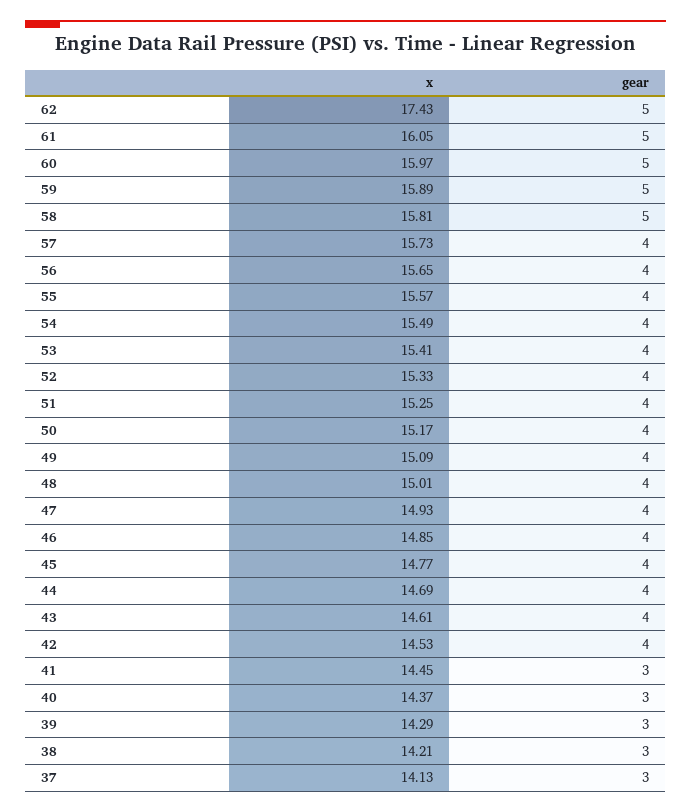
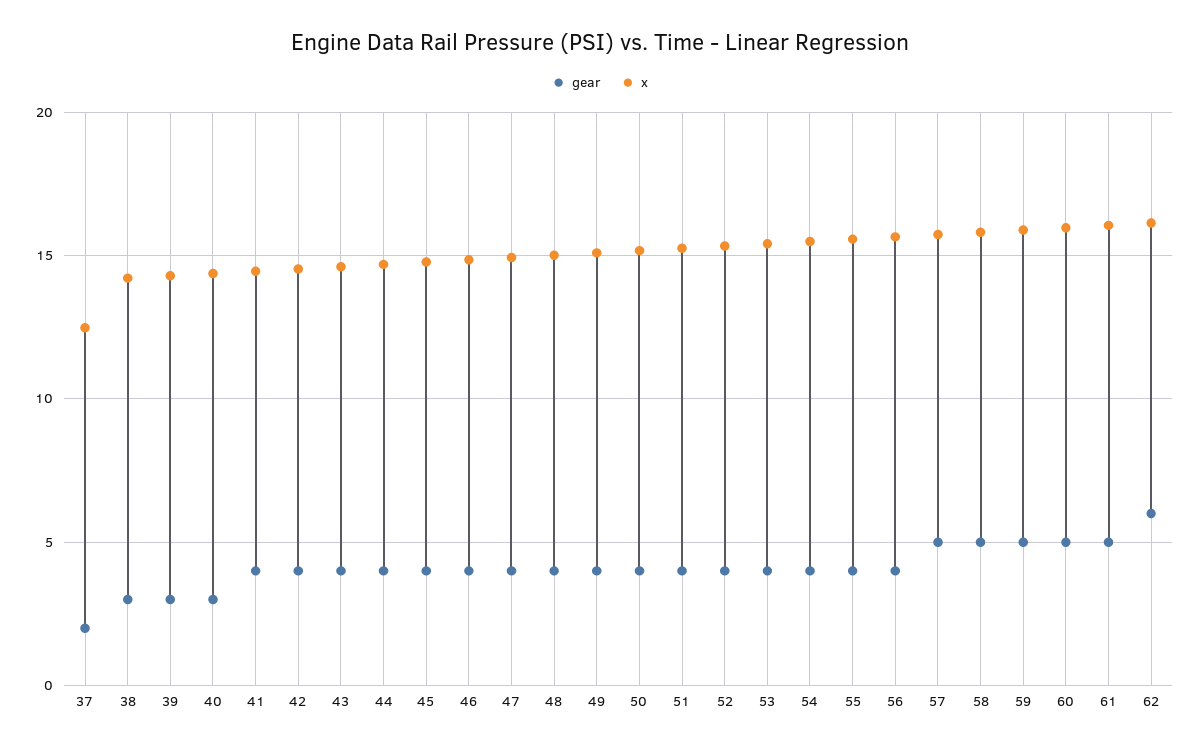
x, 62: 17.43 -> 16
gear, 62: 5 -> 6
gear, 57: 4 -> 5
gear, 41: 3 -> 4
x, 37: 14.13 -> 12.5
gear, 37: 3 -> 2

